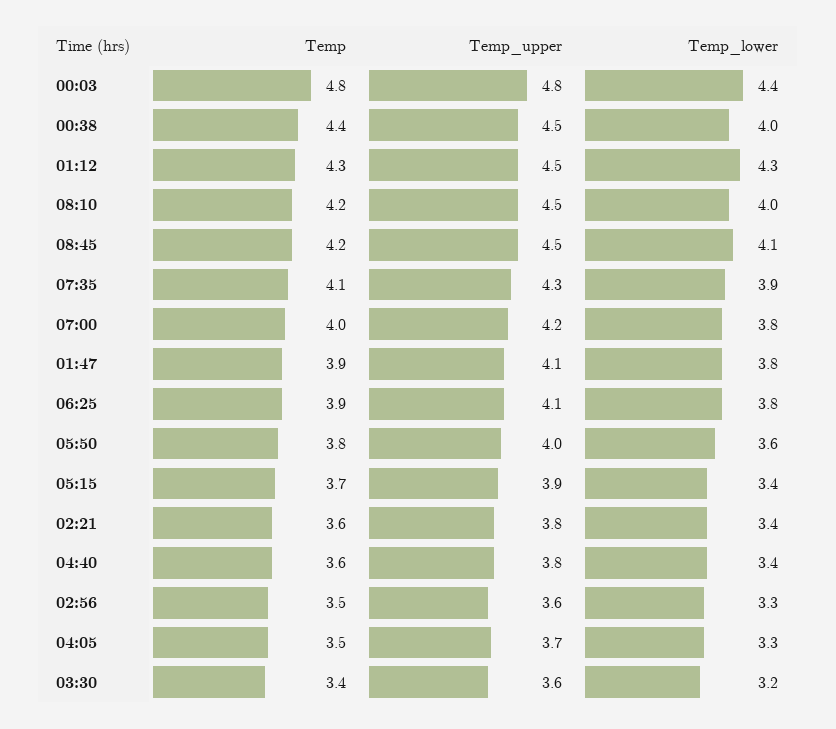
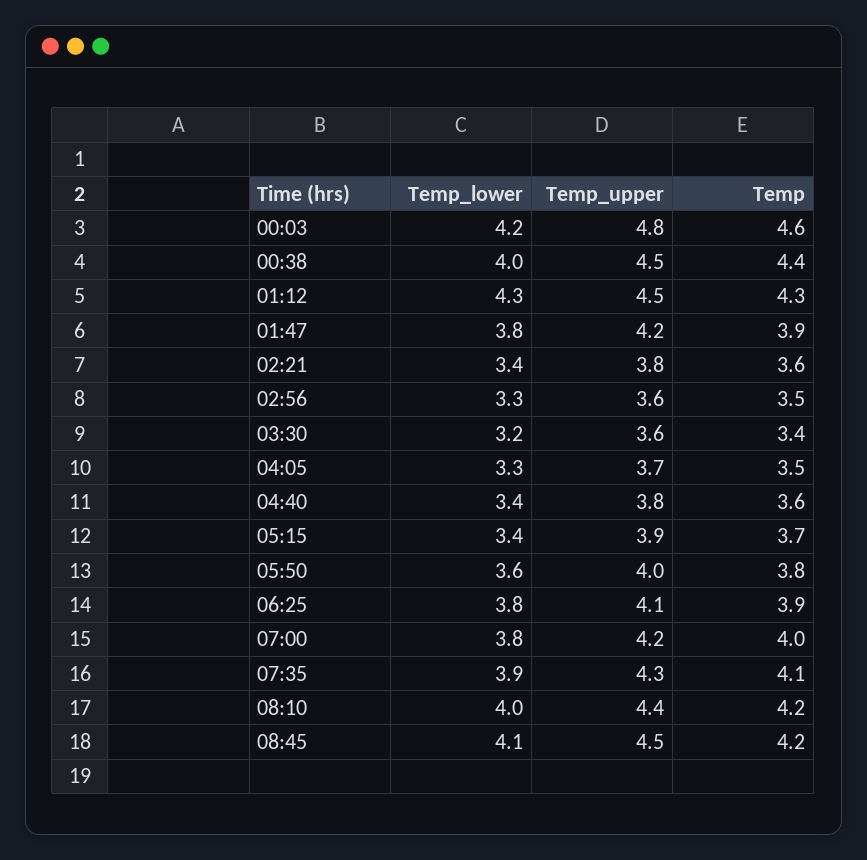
Temp, 00:03: 4.8 -> 4.6
Temp_lower, 00:03: 4.4 -> 4.2
Temp_upper, 08:10: 4.5 -> 4.4
Temp_upper, 01:47: 4.1 -> 4.2

